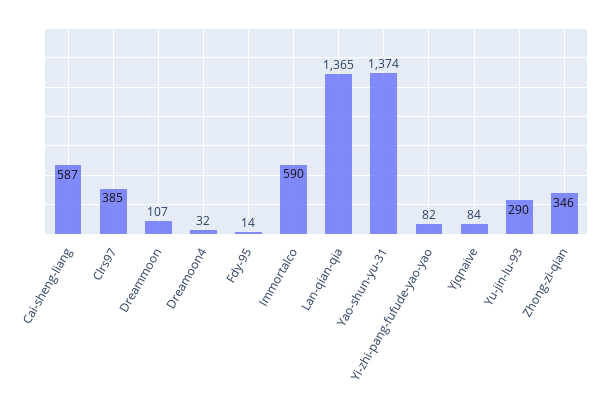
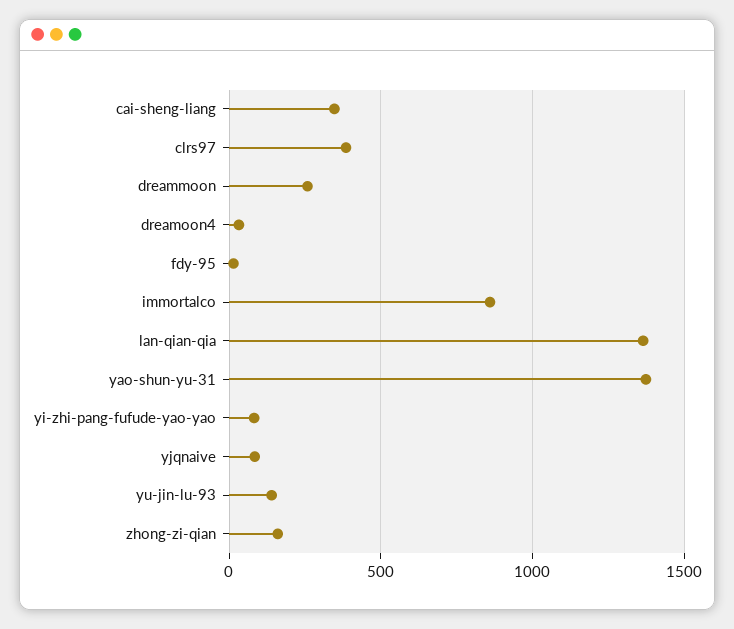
Cai-sheng-liang: 587 -> 350
Dreammoon: 107 -> 250
Immortalco: 590 -> 850
Yu-jin-lu-93: 290 -> 150
Zhong-zi-qian: 346 -> 150

